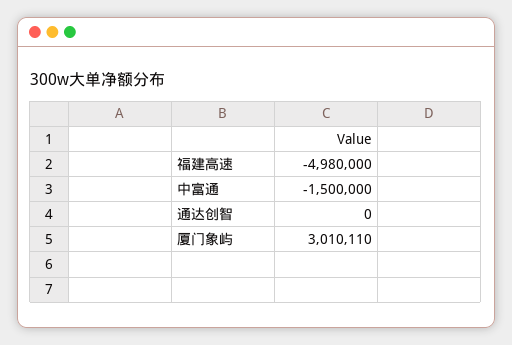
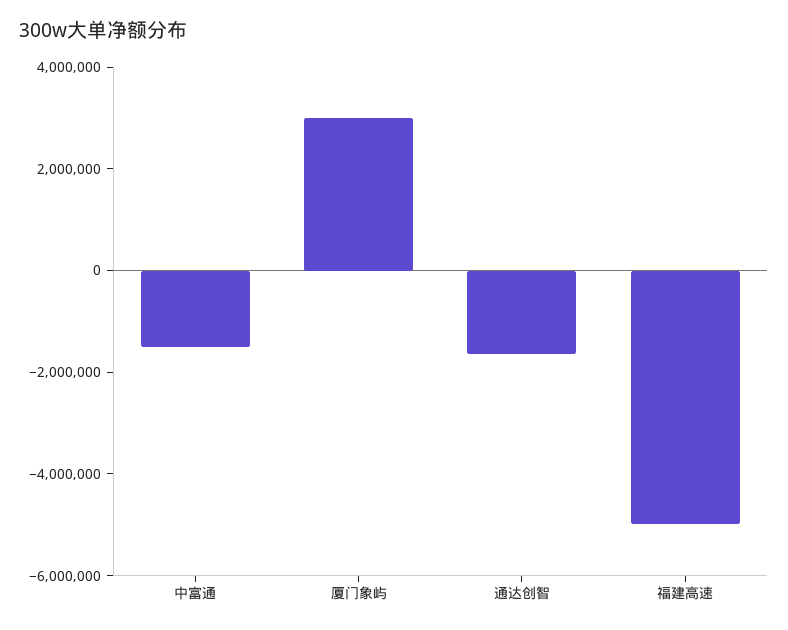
通达创智: 0 -> -1500000

